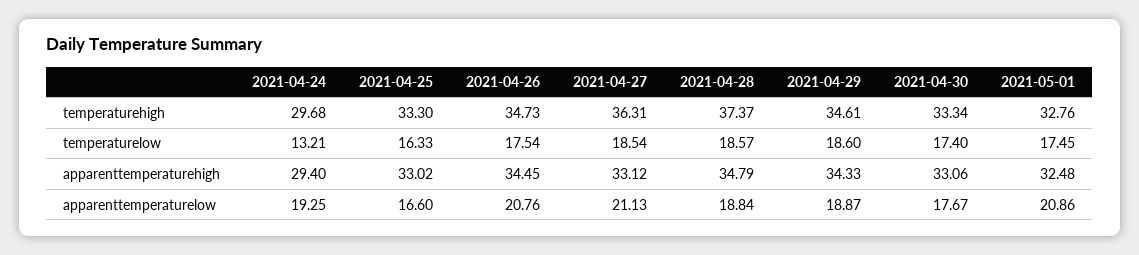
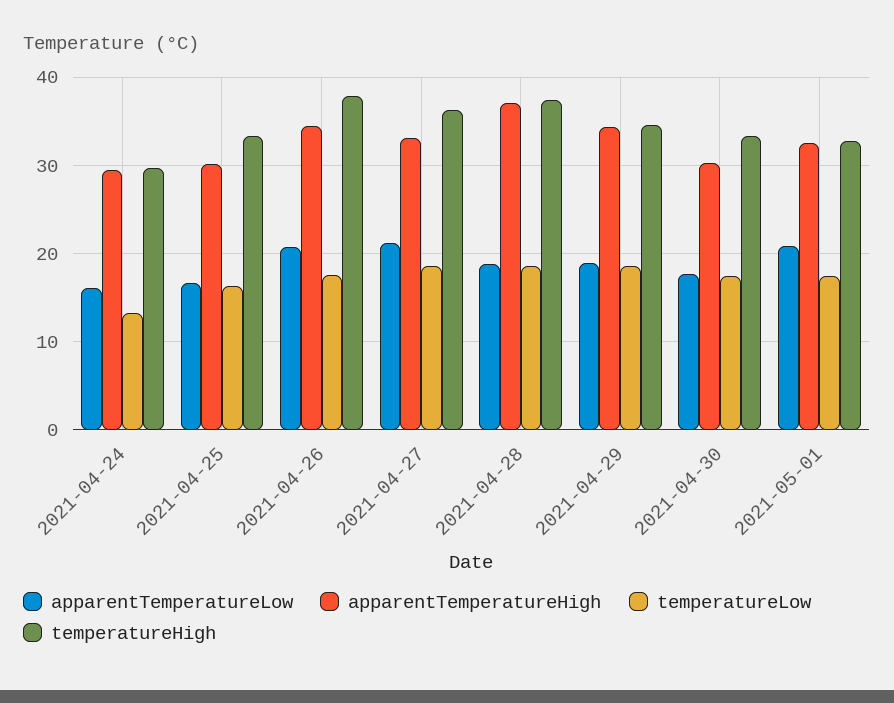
temperaturehigh, 2021-04-26: 34.73 -> 38
apparenttemperaturehigh, 2021-04-25: 33.02 -> 30
apparenttemperaturehigh, 2021-04-28: 34.79 -> 37
apparenttemperaturehigh, 2021-04-30: 33.06 -> 30
apparenttemperaturelow, 2021-04-24: 19.25 -> 16

